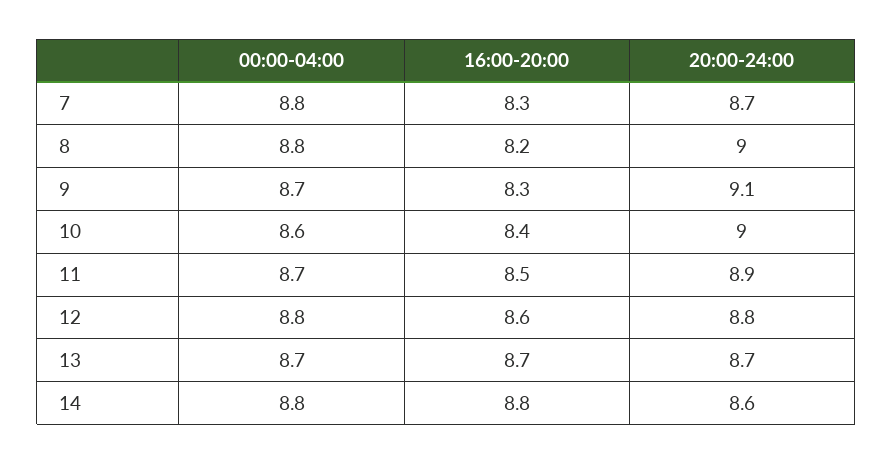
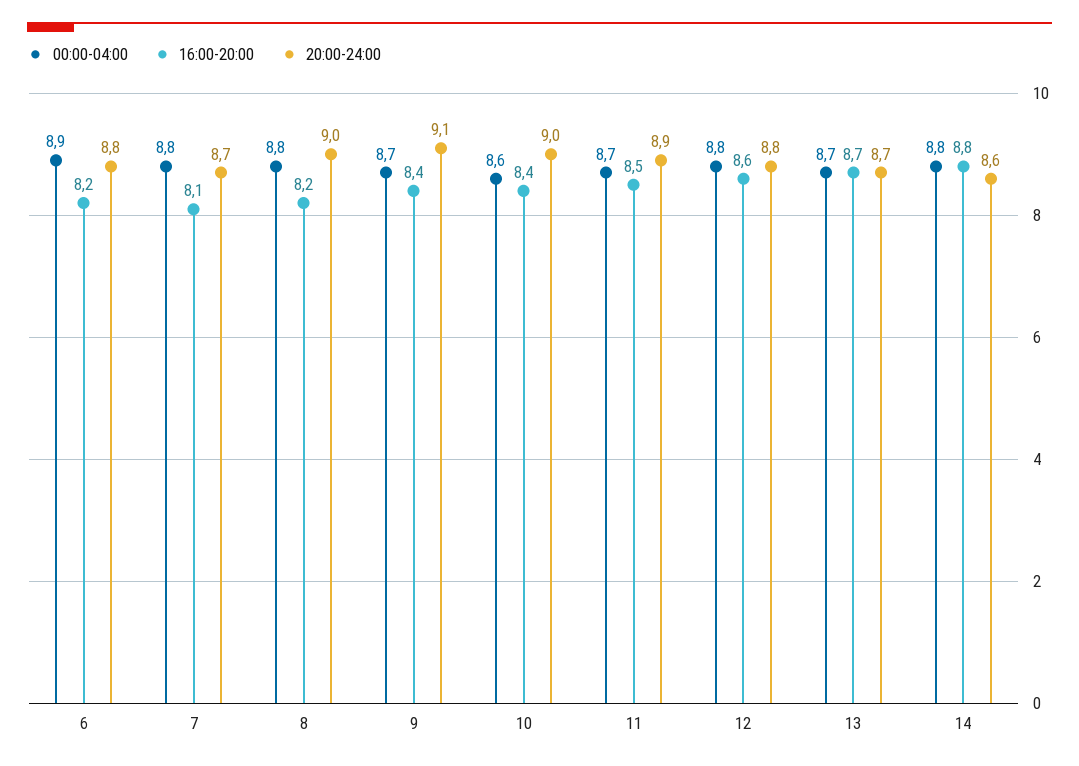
16:00-20:00, 7: 8.3 -> 8.1
16:00-20:00, 9: 8.3 -> 8.4
00:00-04:00, 6: none -> 8.9
16:00-20:00, 6: none -> 8.2
20:00-24:00, 6: none -> 8.8

